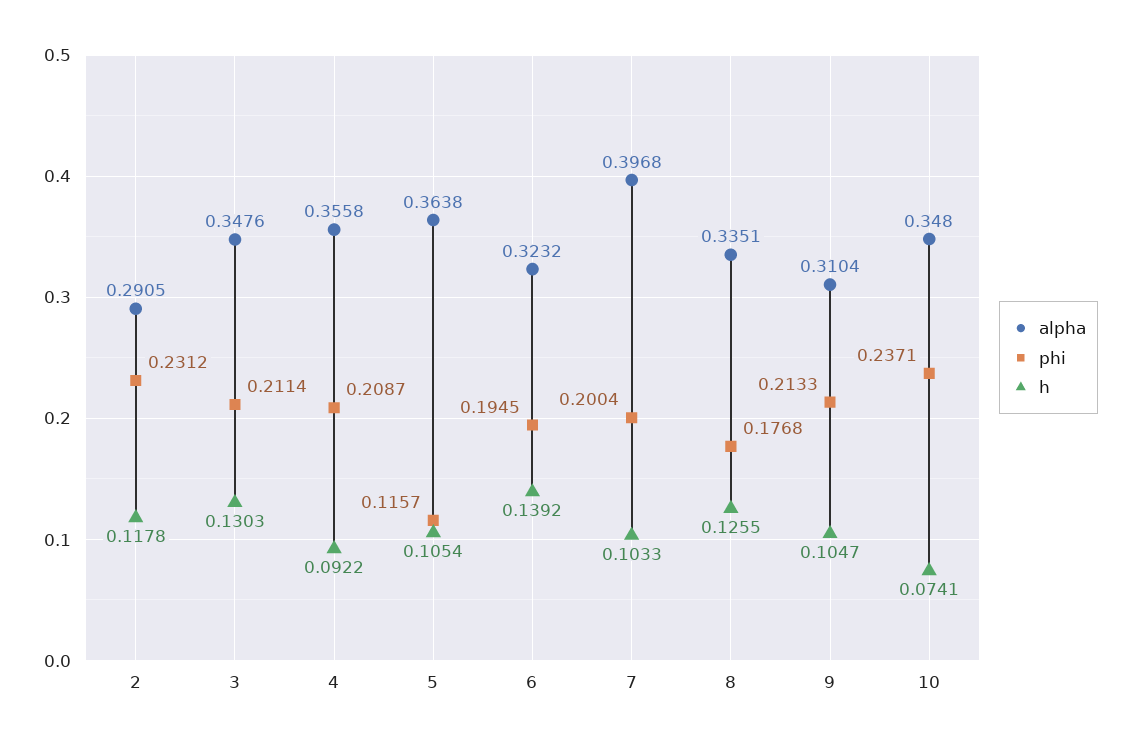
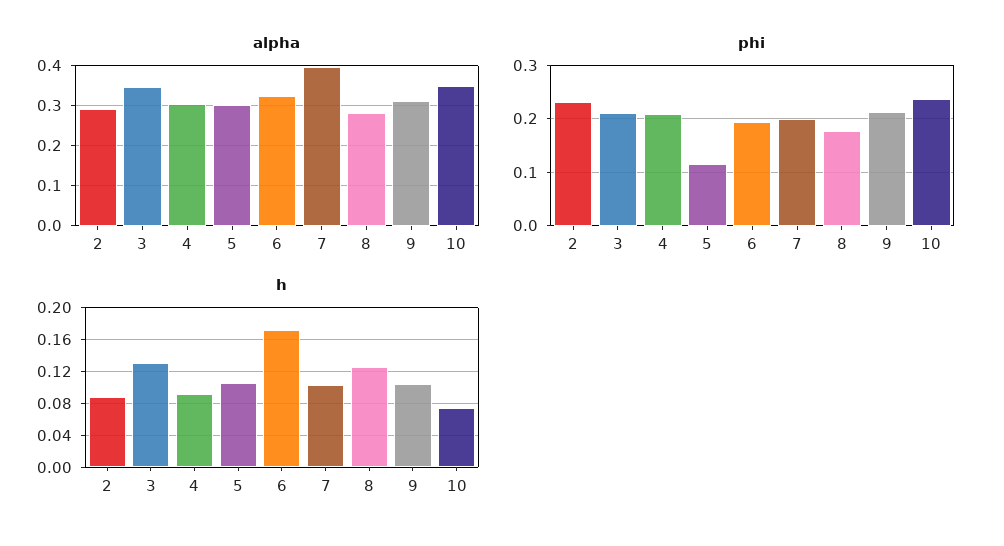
h, 2: 0.1178 -> 0.09
alpha, 4: 0.3558 -> 0.3
alpha, 5: 0.3638 -> 0.3
h, 6: 0.1392 -> 0.17
alpha, 8: 0.3351 -> 0.28

